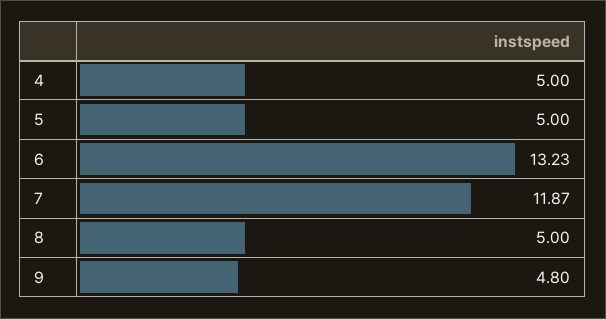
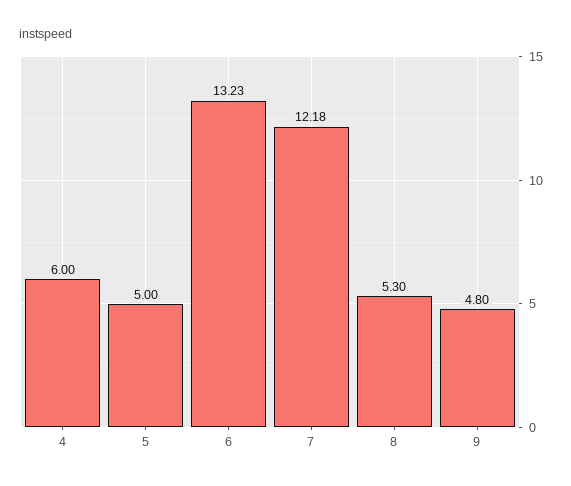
4: 5 -> 6
7: 11.87 -> 12.18
8: 5 -> 5.3

